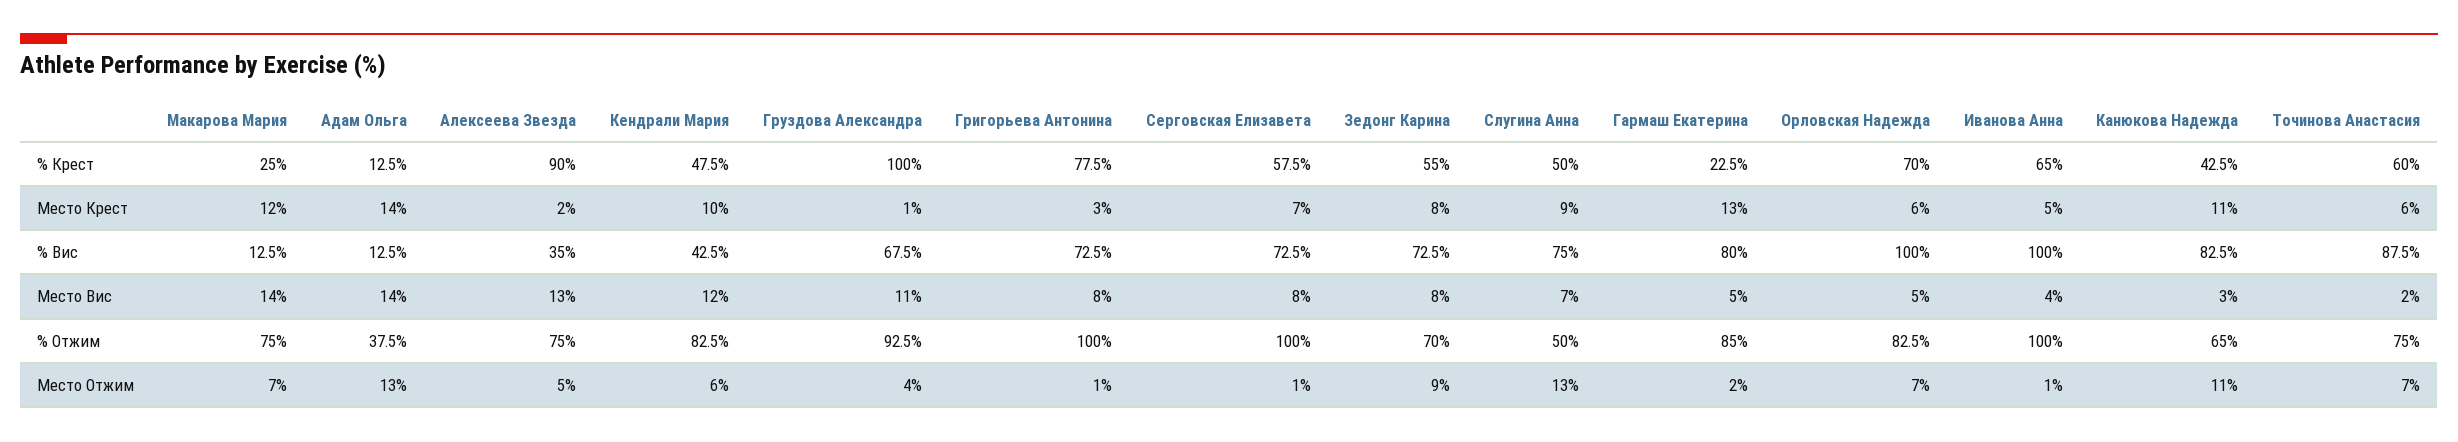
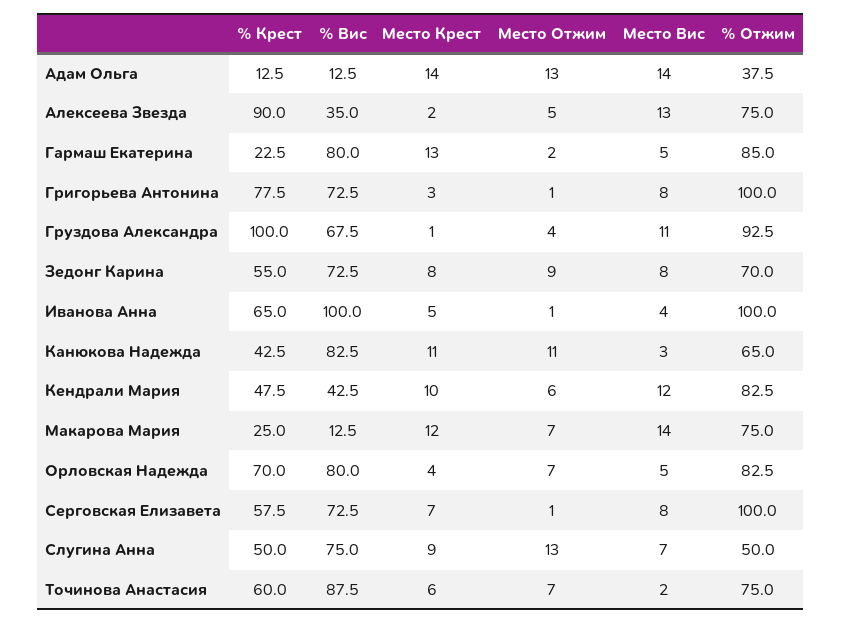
Орловская Надежда, Место Крест: 6 -> 4
Орловская Надежда, % Вис: 100 -> 80

